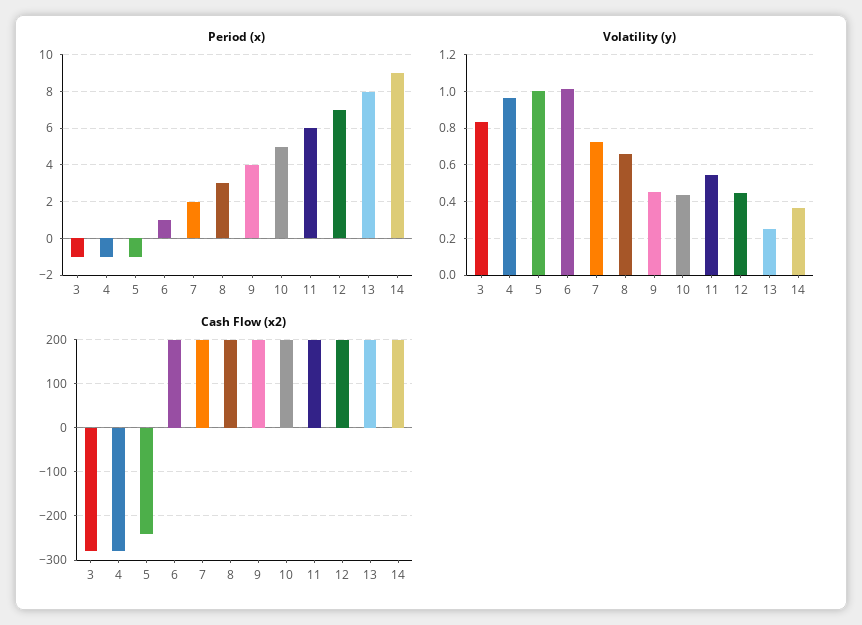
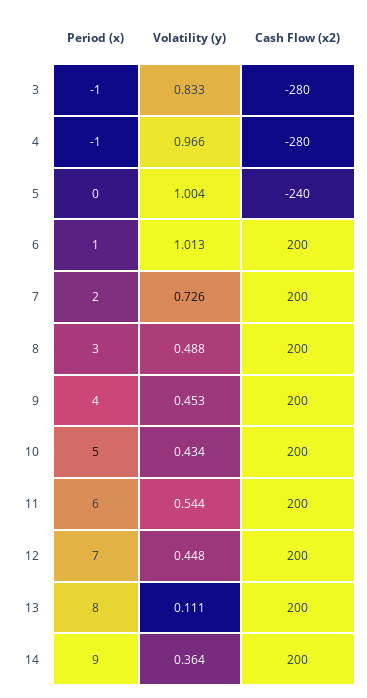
Period (x), 5: -1 -> 0
Volatility (y), 8: 0.65 -> 0.488
Volatility (y), 13: 0.25 -> 0.111

